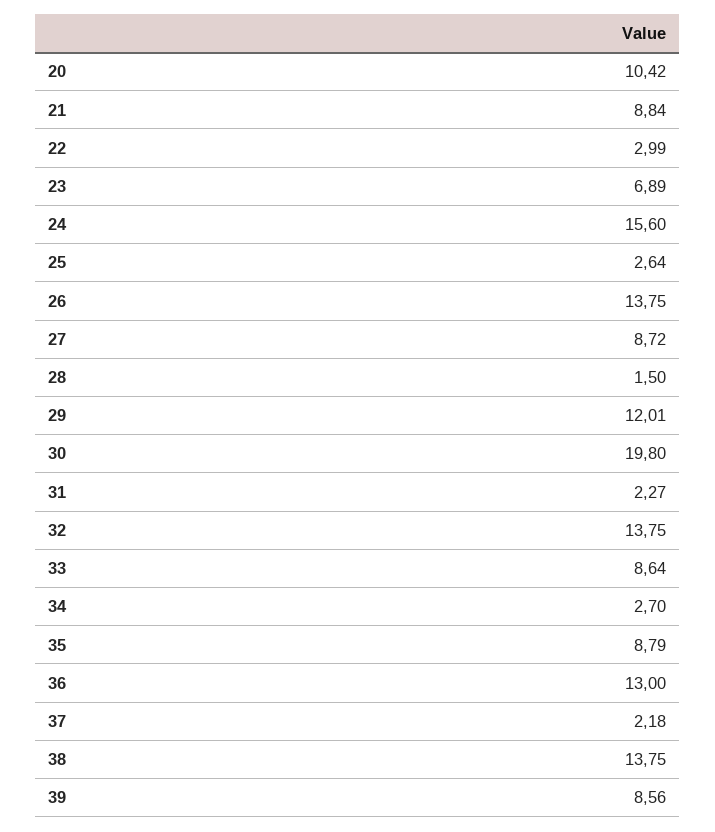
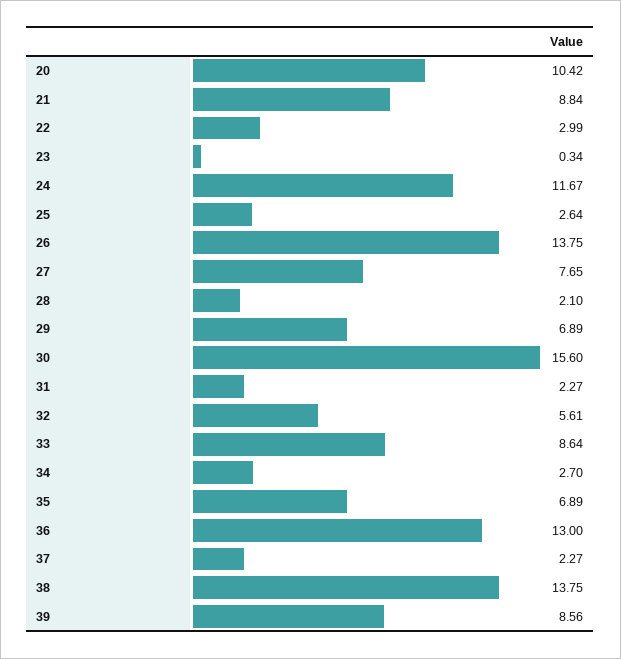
23: 6.89 -> 0.34
24: 15.6 -> 11.67
27: 8.72 -> 7.65
28: 1.5 -> 2.1
29: 12.01 -> 6.89
30: 19.8 -> 15.6
32: 13.75 -> 5.61
35: 8.79 -> 6.89
37: 2.18 -> 2.27

